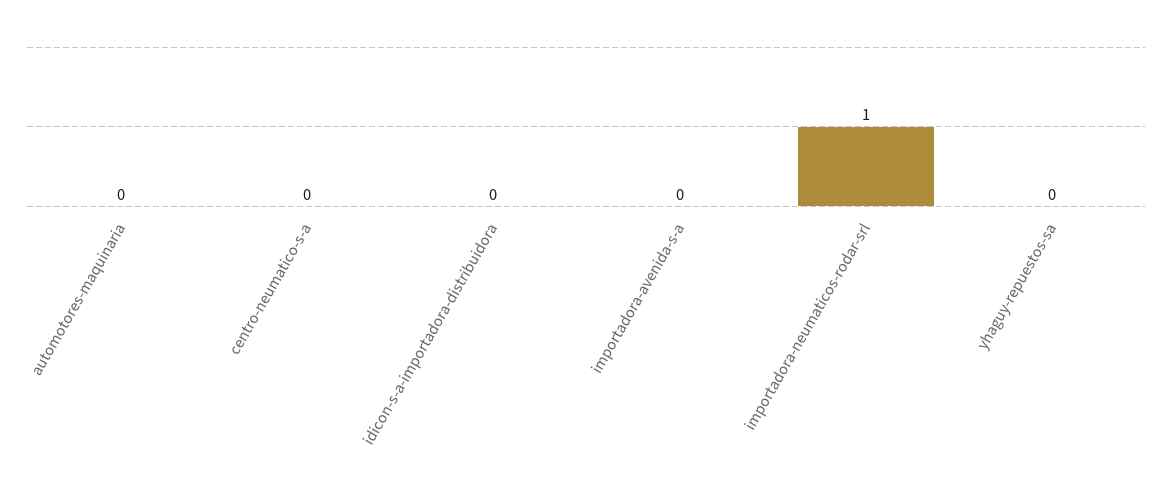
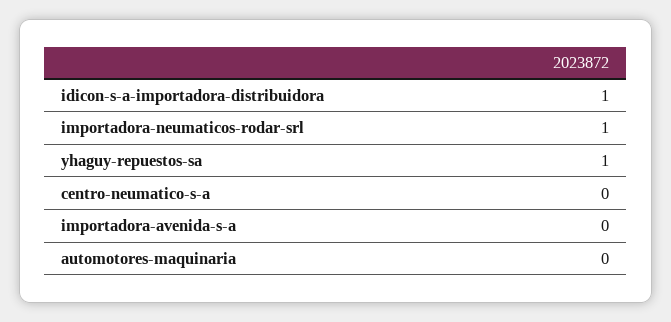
idicon-s-a-importadora-distribuidora: 0 -> 1
yhaguy-repuestos-sa: 0 -> 1

